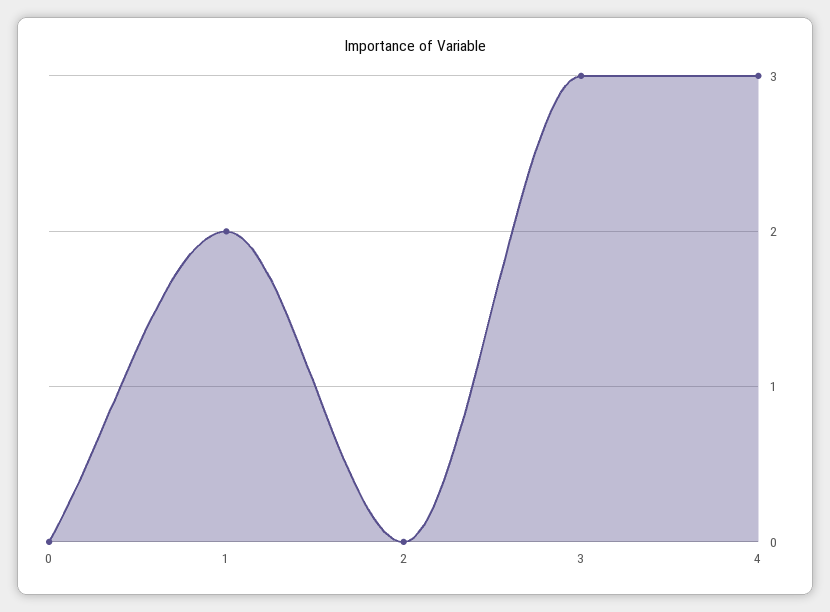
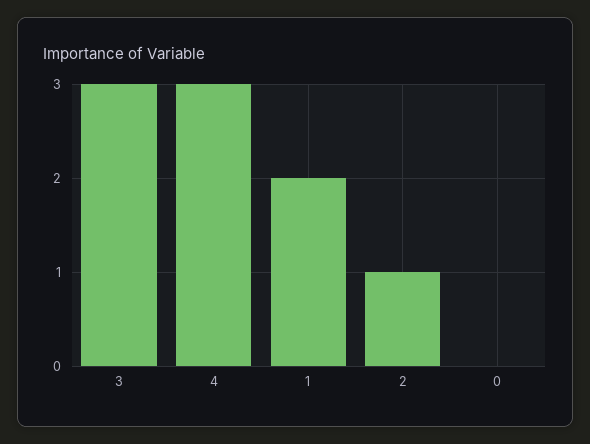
2: 0 -> 1

